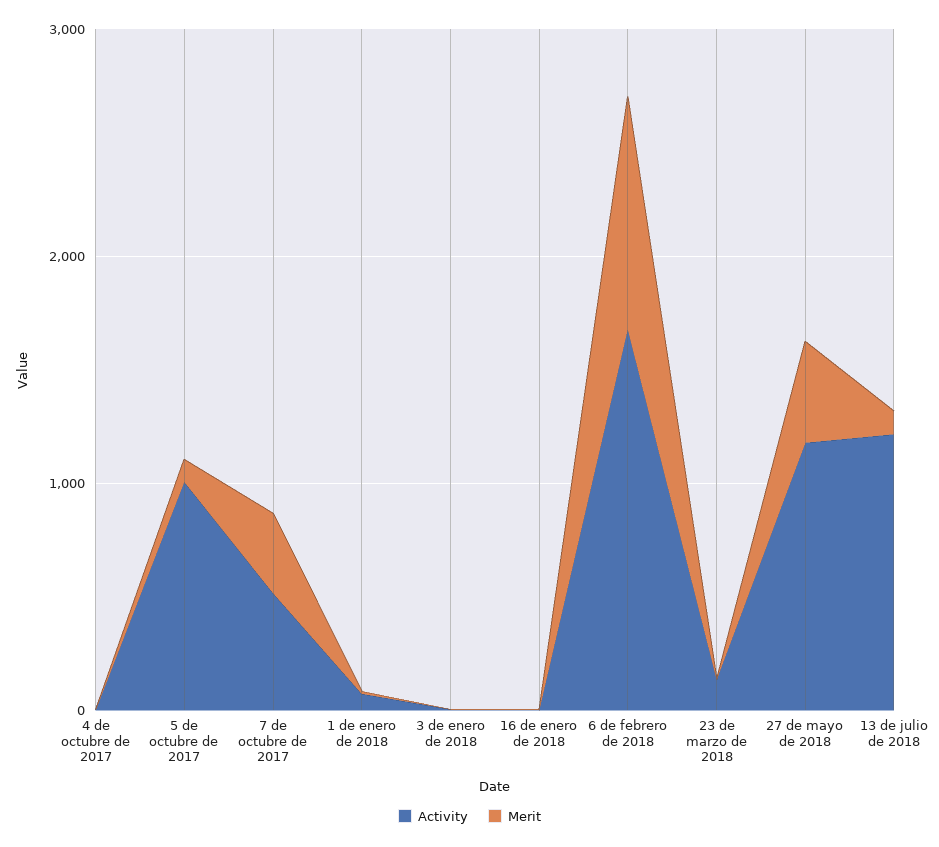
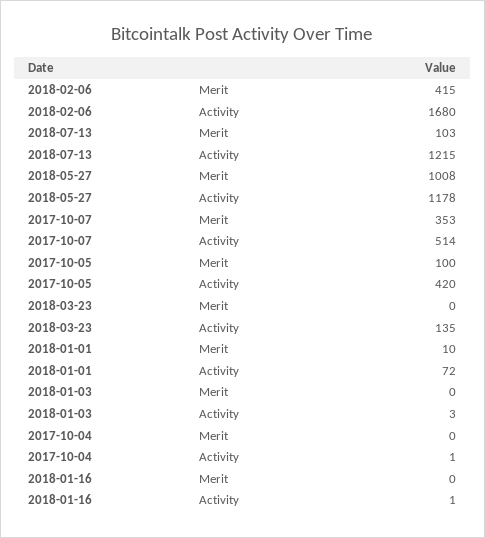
Activity, 5 de octubre de 2017: 1000 -> 420
Merit, 6 de febrero de 2018: 1000 -> 415
Merit, 27 de mayo de 2018: 400 -> 1008

